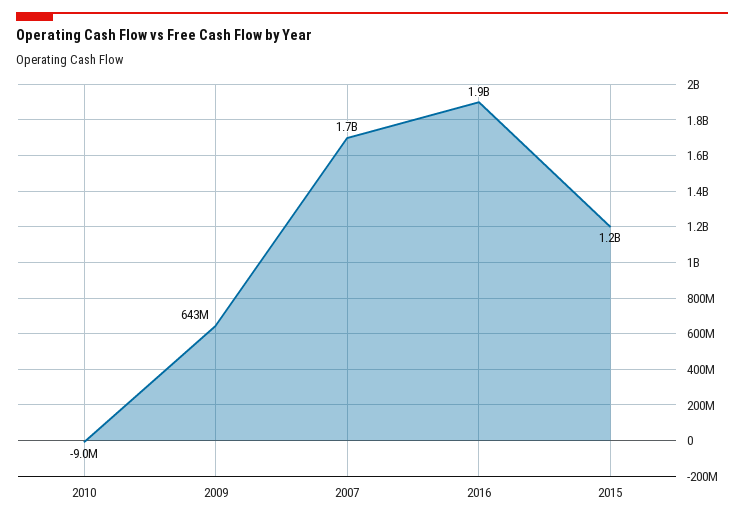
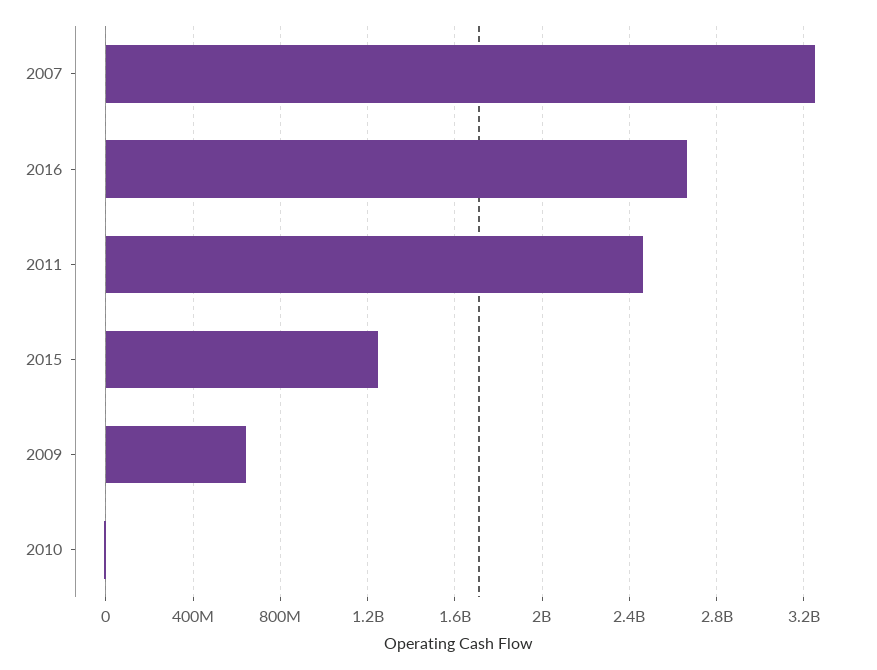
2007: 1700000000 -> 3250000000
2016: 1900000000 -> 2650000000
2011: none -> 2450000000

